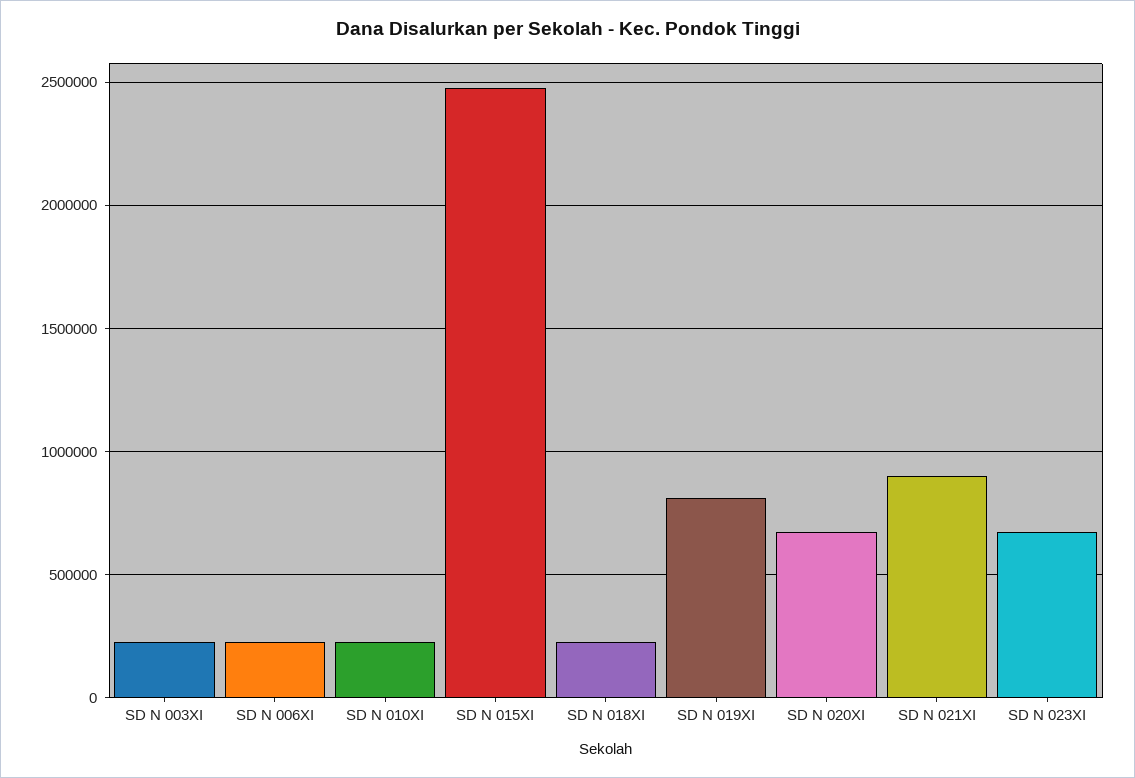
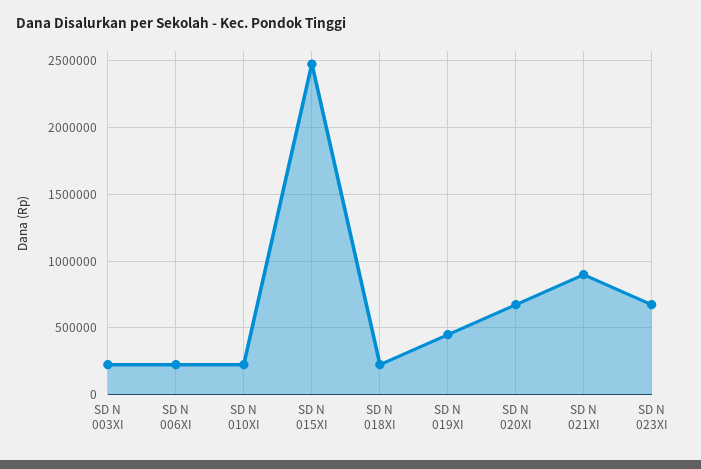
SD N 019XI: 800000 -> 450000

